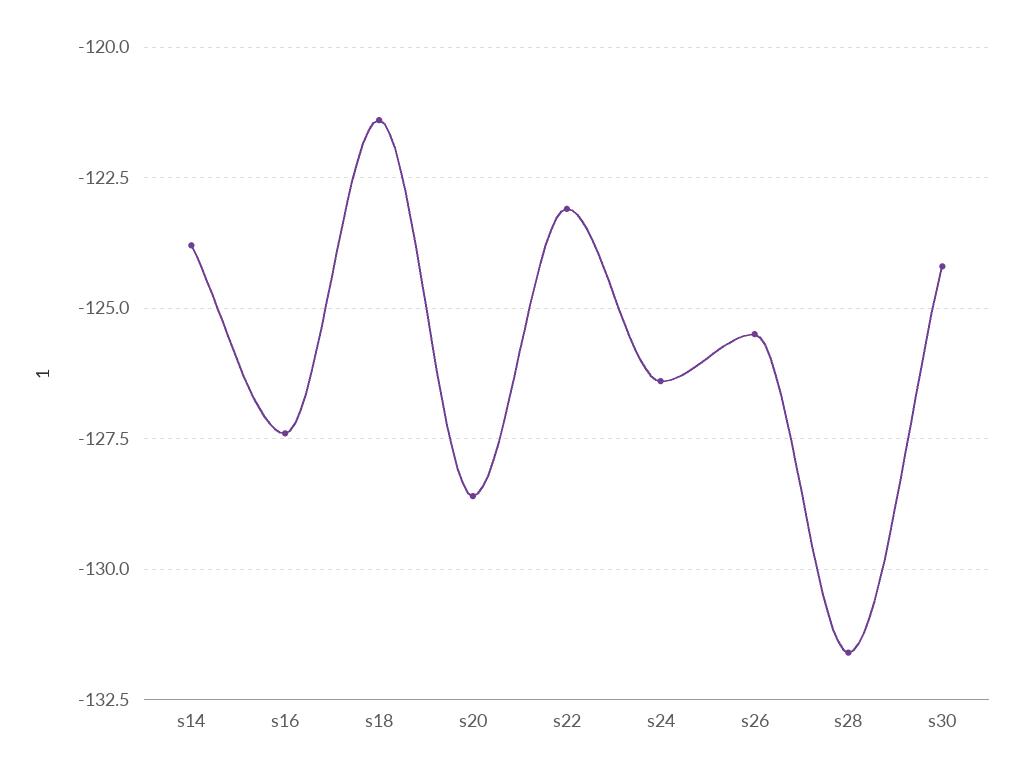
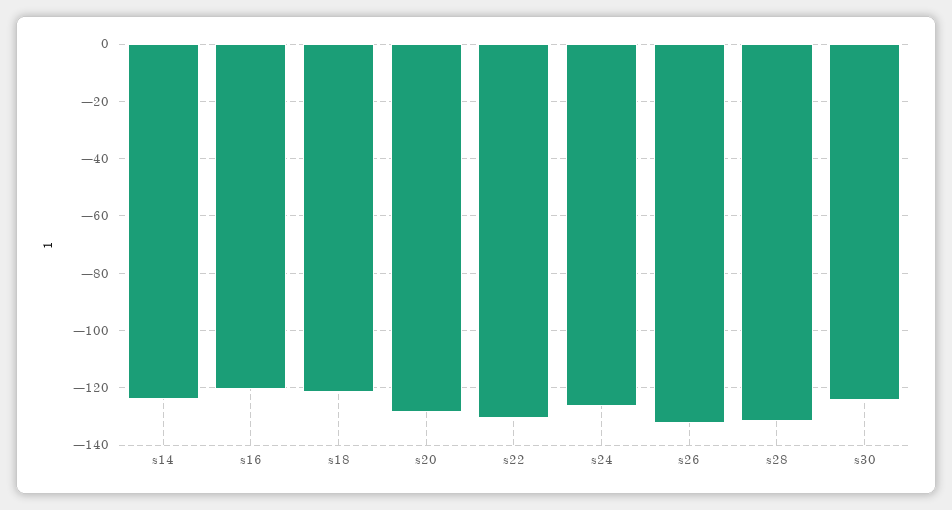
s16: -127.5 -> -120
s22: -123 -> -130
s26: -125.5 -> -132.5

